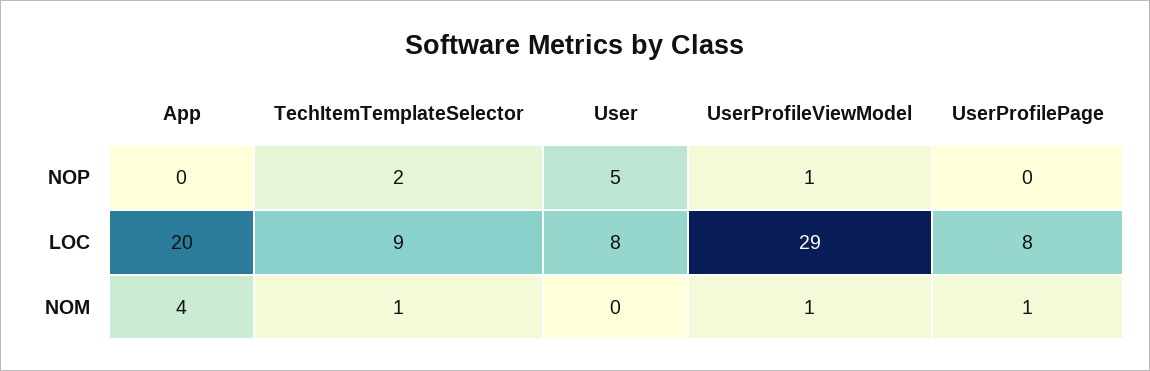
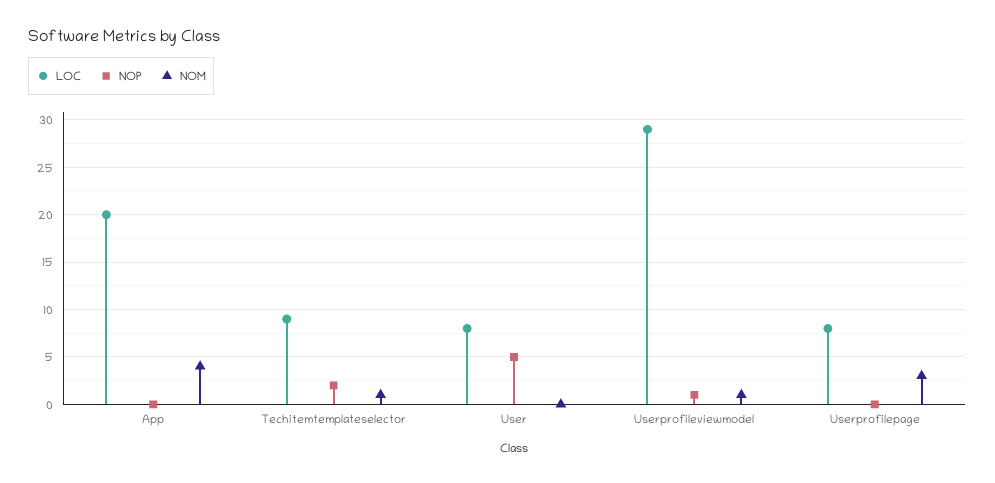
NOM, UserProfilePage: 1 -> 3

